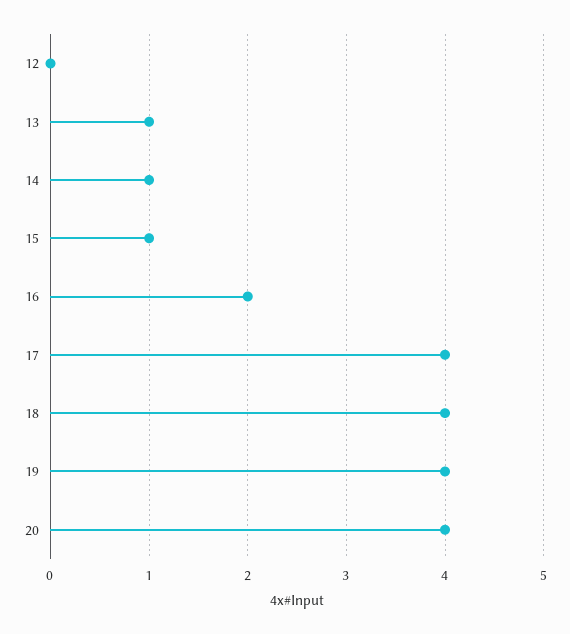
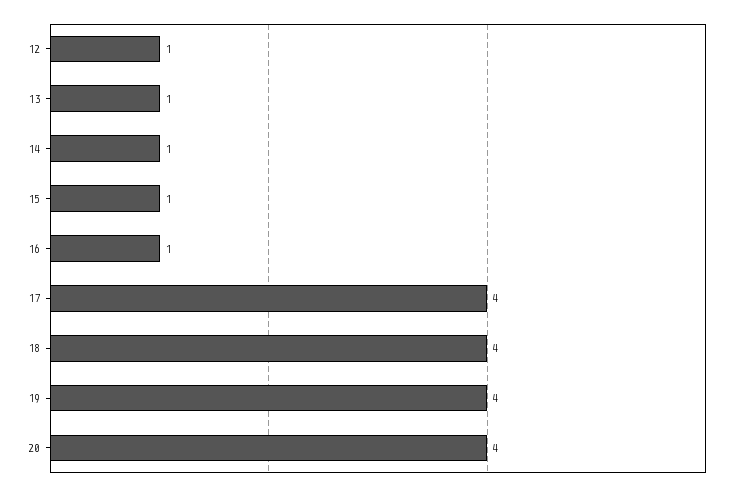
12: 0 -> 1
16: 2 -> 1

